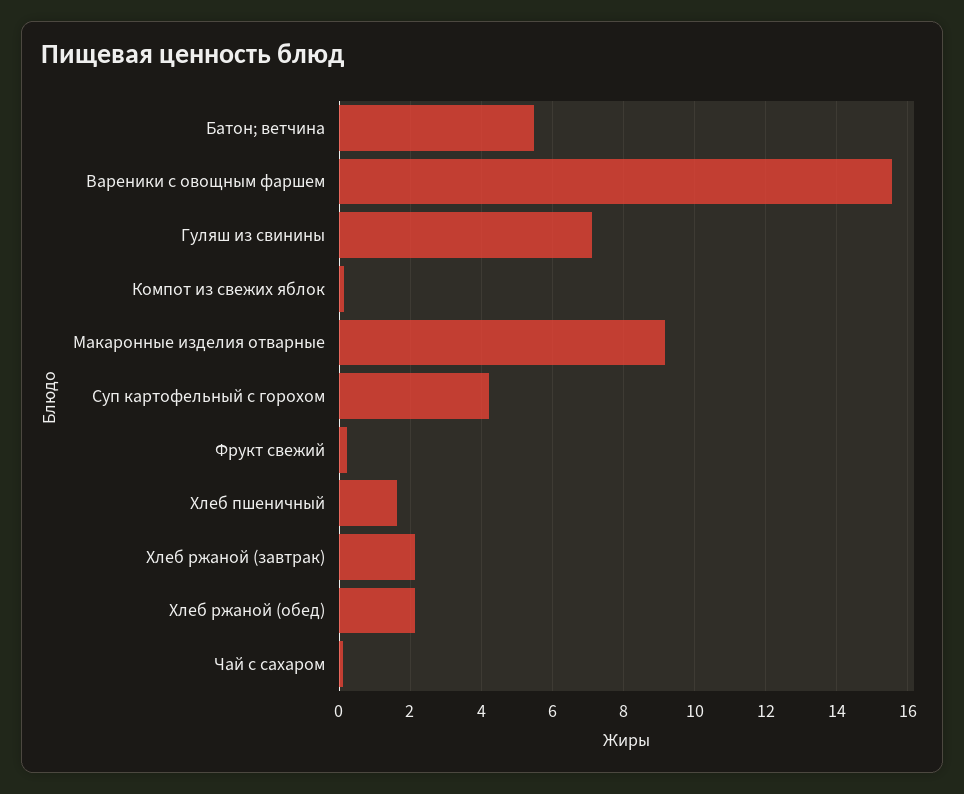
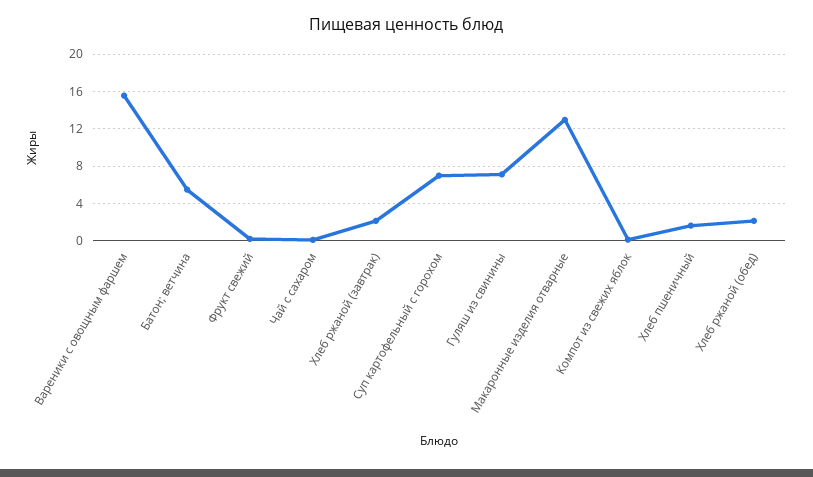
Макаронные изделия отварные: 9.2 -> 13
Суп картофельный с горохом: 4.2 -> 7

